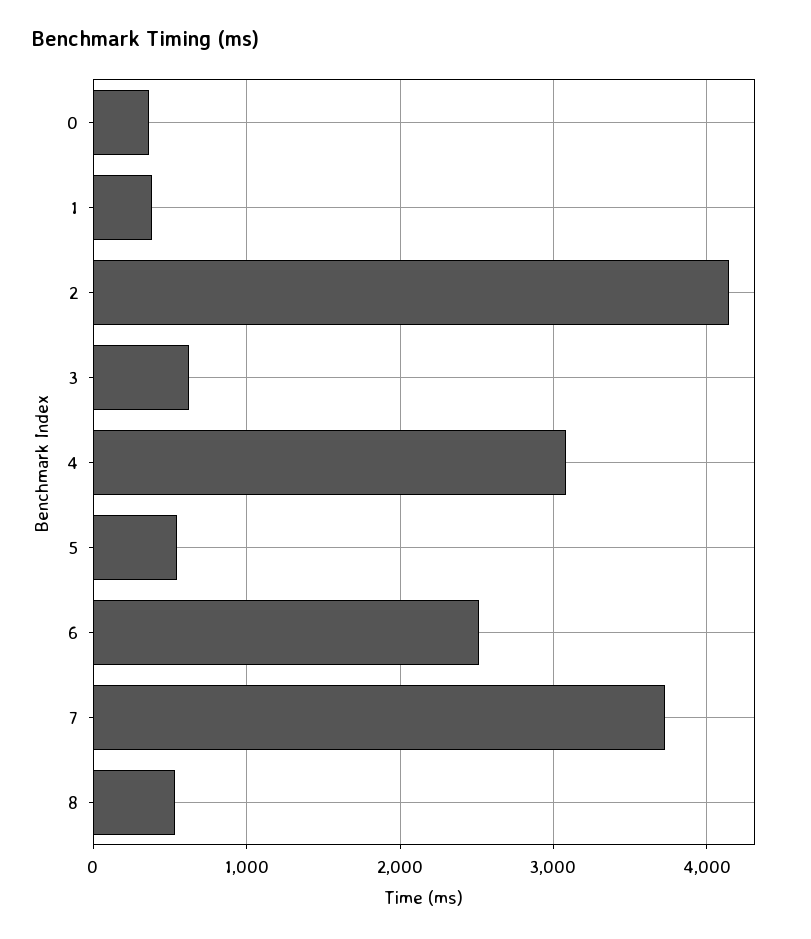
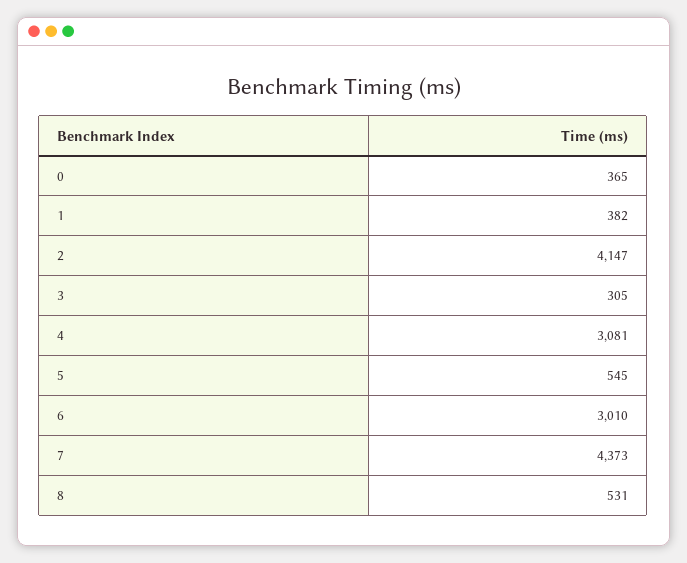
3: 600 -> 305
6: 2500 -> 3010
7: 3700 -> 4373

